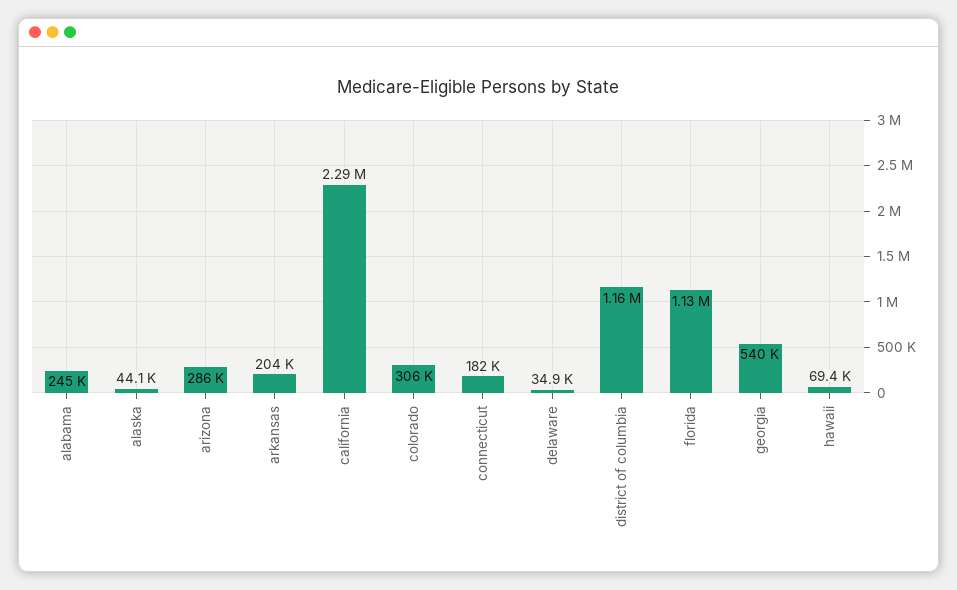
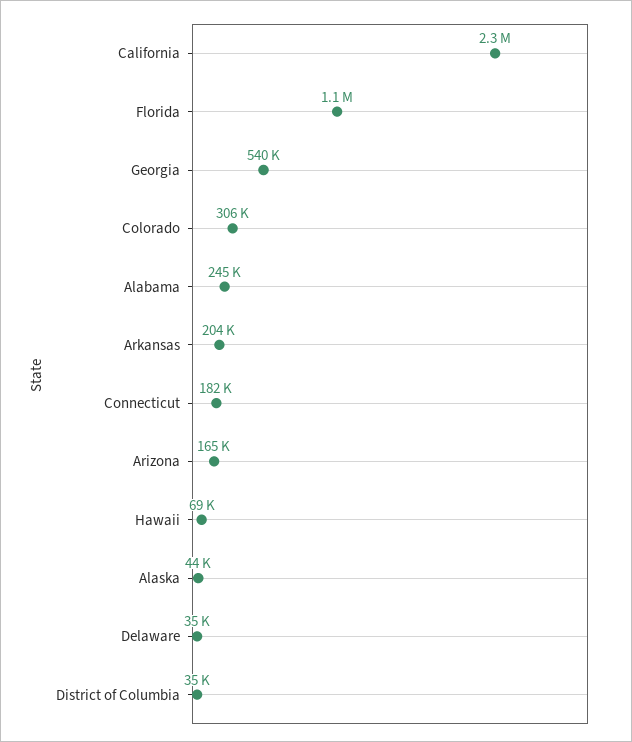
arizona: 286000 -> 165000
district of columbia: 1160000 -> 35000

